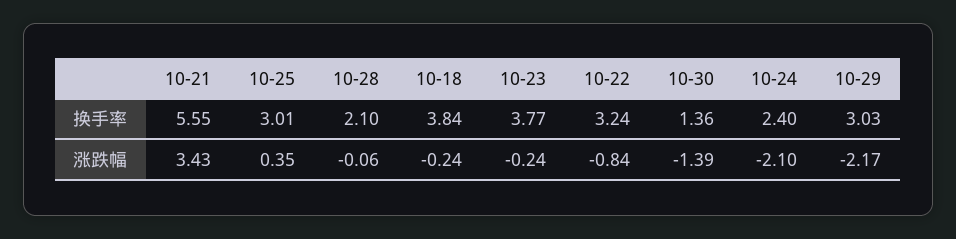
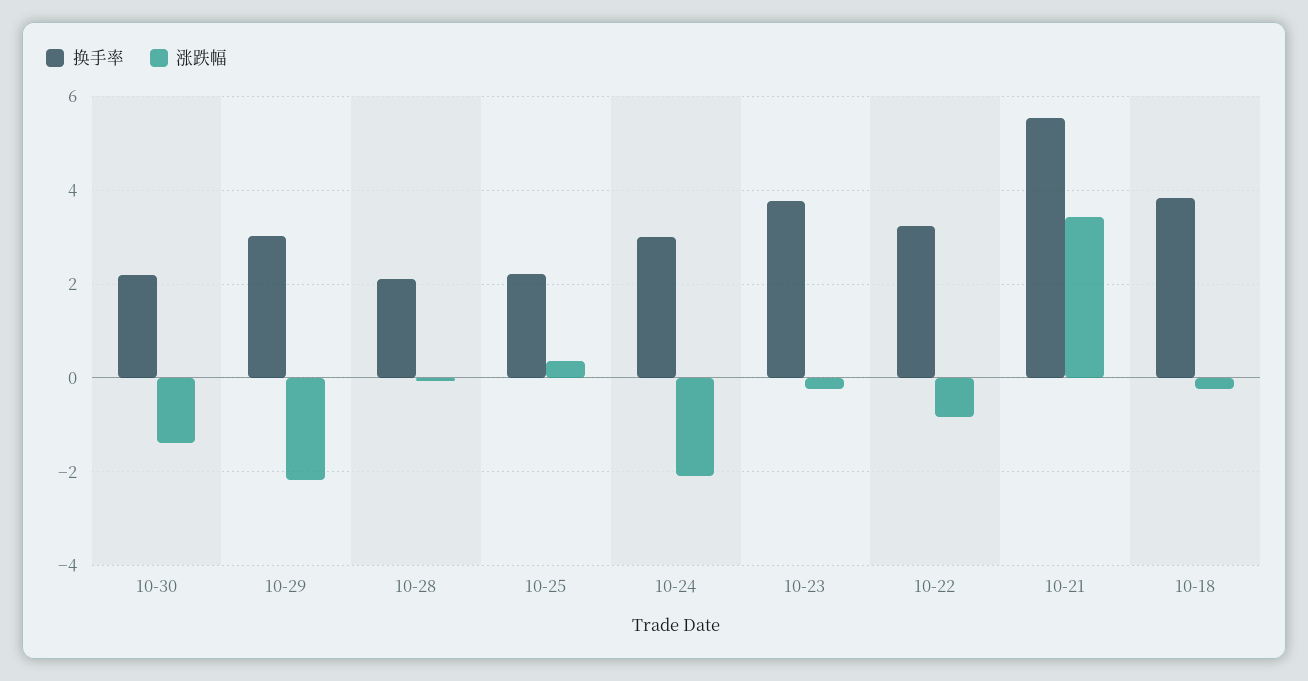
换手率, 10-25: 3.01 -> 2.2
换手率, 10-30: 1.36 -> 2.2
换手率, 10-24: 2.4 -> 3

